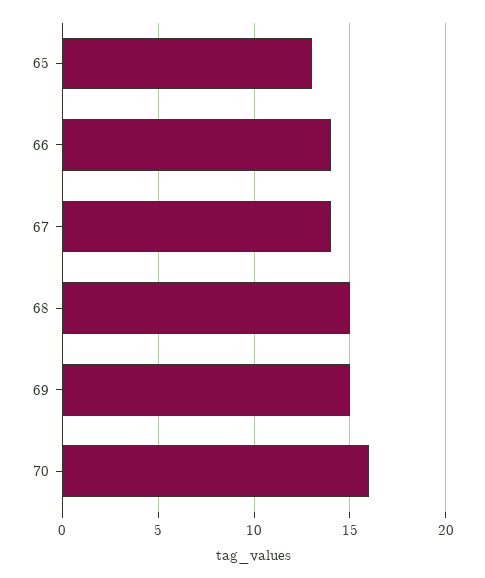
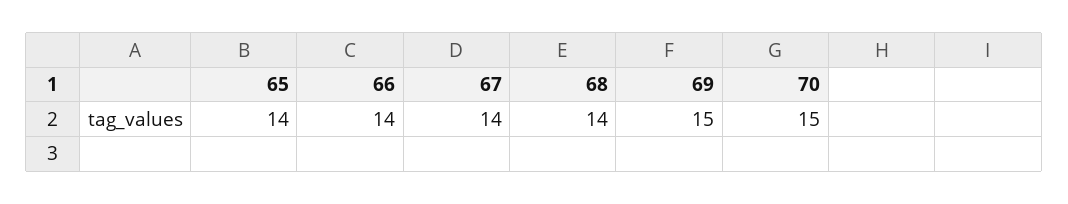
65: 13 -> 14
68: 15 -> 14
70: 16 -> 15

